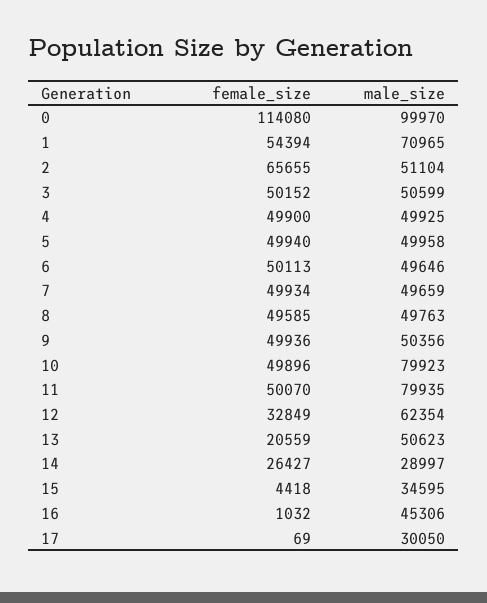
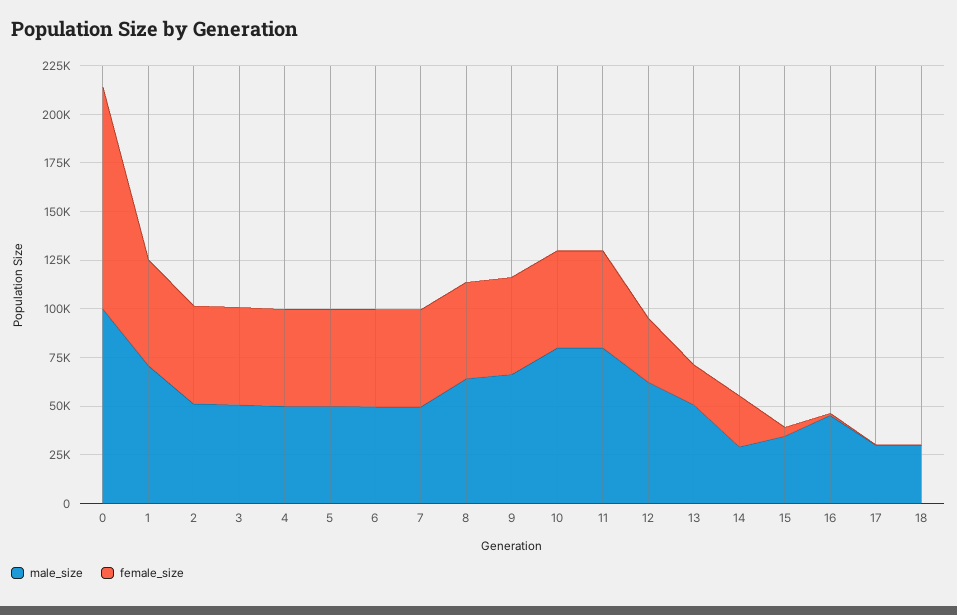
female_size, 2: 65655 -> 50000
male_size, 8: 49763 -> 65000
male_size, 9: 50356 -> 65000
male_size, 18: none -> 30000
female_size, 18: none -> 0

